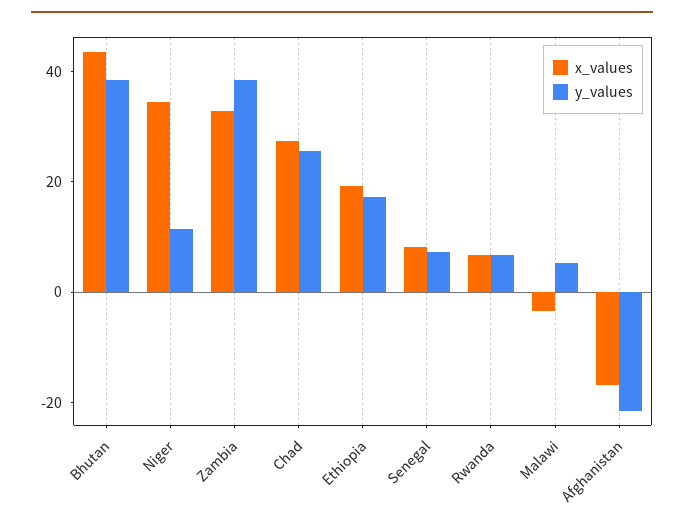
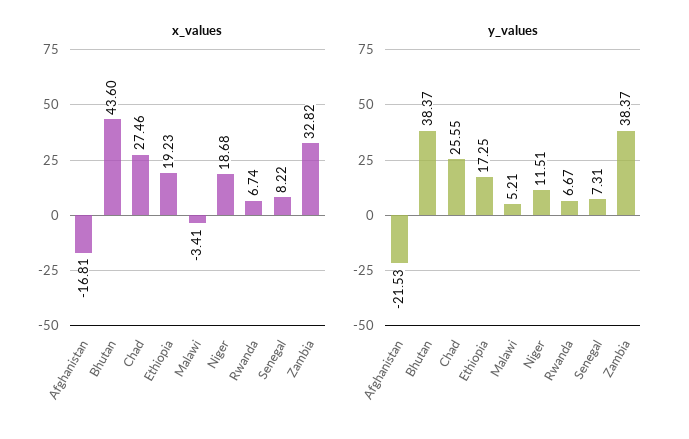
x_values, Niger: 35 -> 18.68

